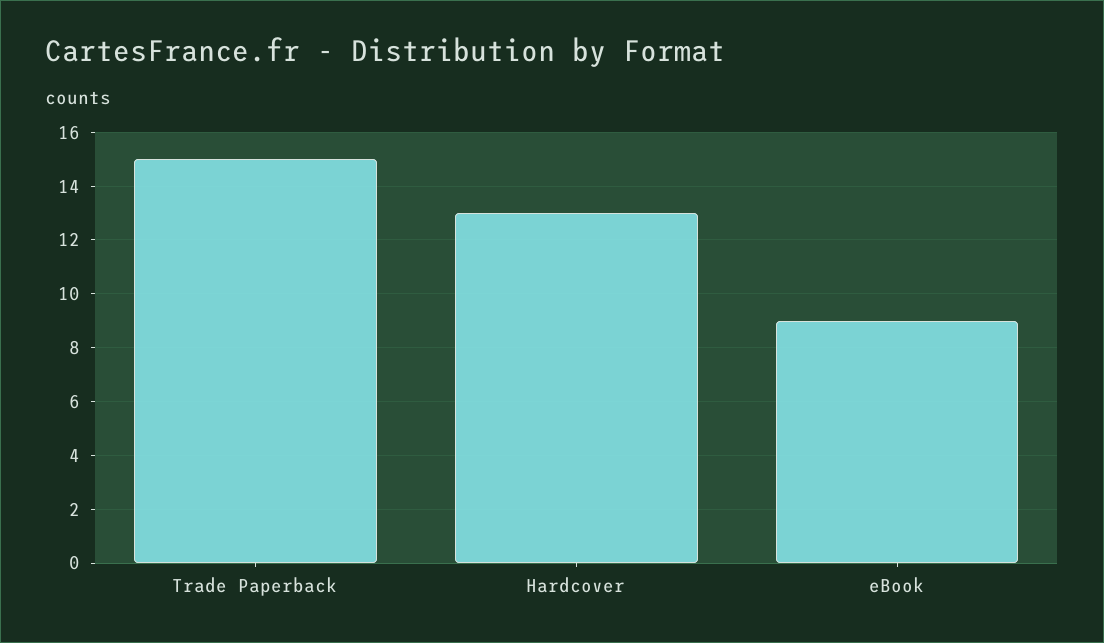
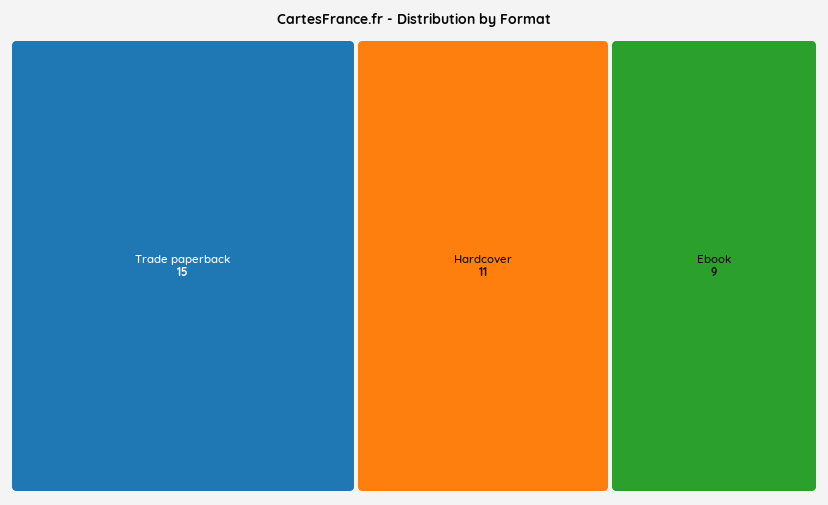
Hardcover: 13 -> 11

